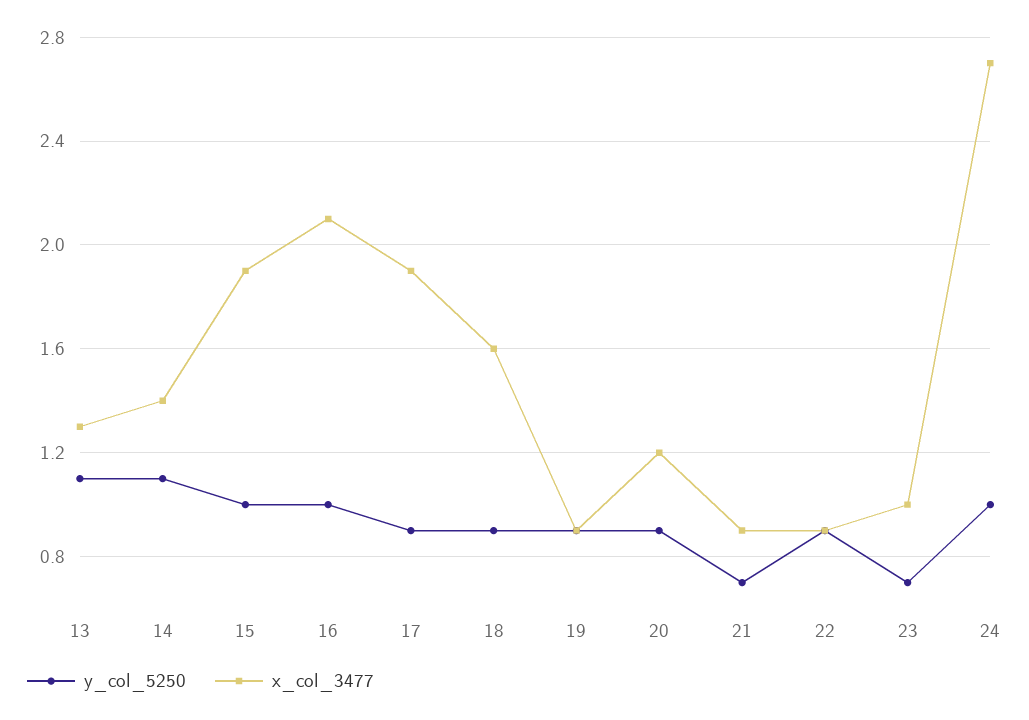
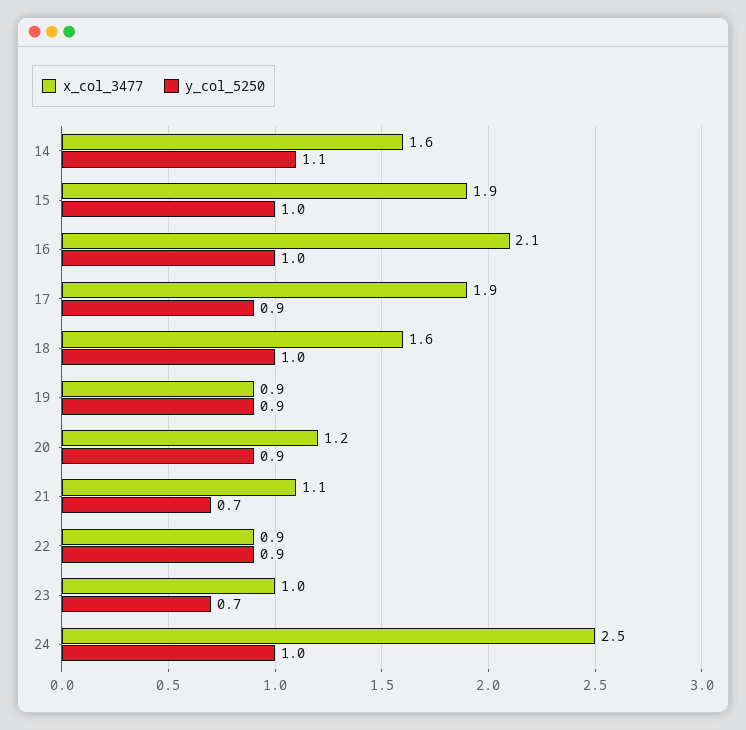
y_col_5250, 13: 1.1 -> none
x_col_3477, 13: 1.3 -> none
x_col_3477, 14: 1.4 -> 1.6
y_col_5250, 18: 0.9 -> 1
x_col_3477, 21: 0.9 -> 1.1
x_col_3477, 24: 2.7 -> 2.5

